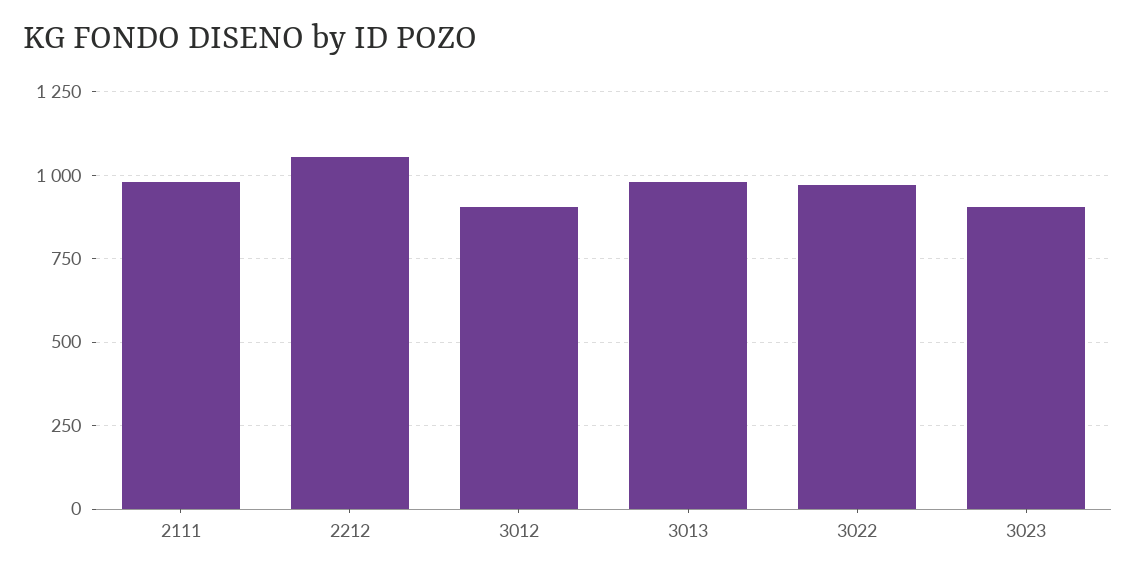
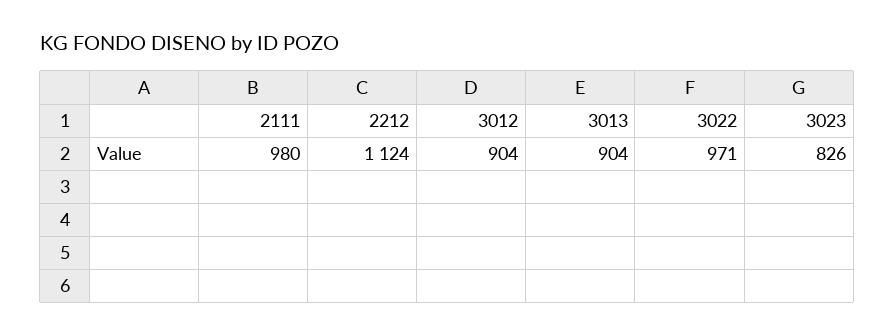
2212: 1050 -> 1124
3013: 975 -> 904
3023: 900 -> 826

